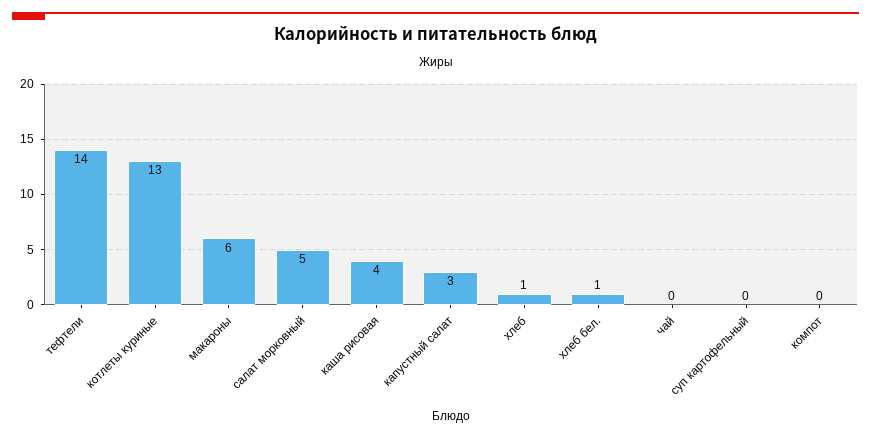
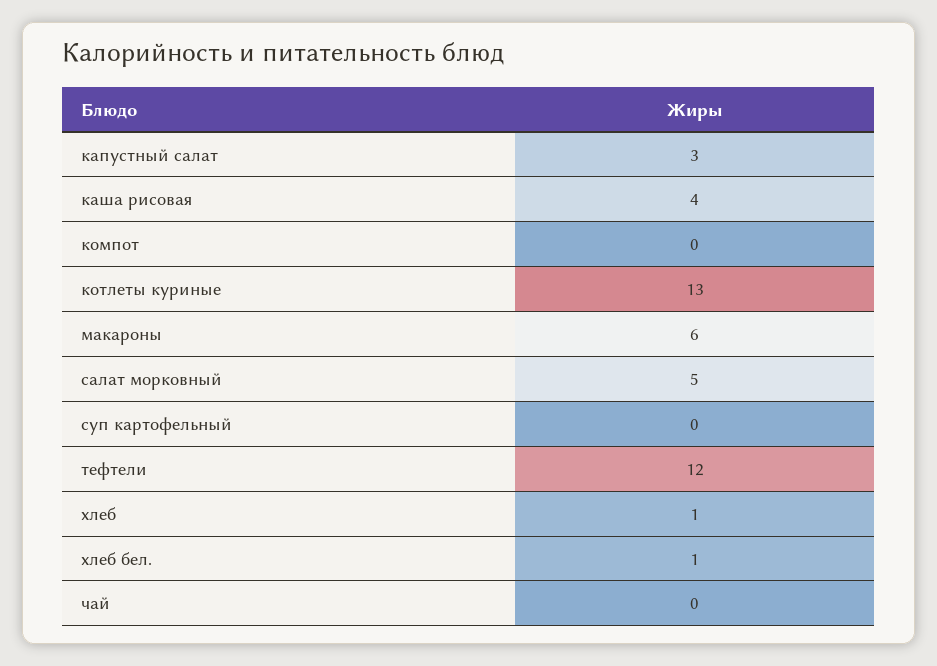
тефтели: 14 -> 12

